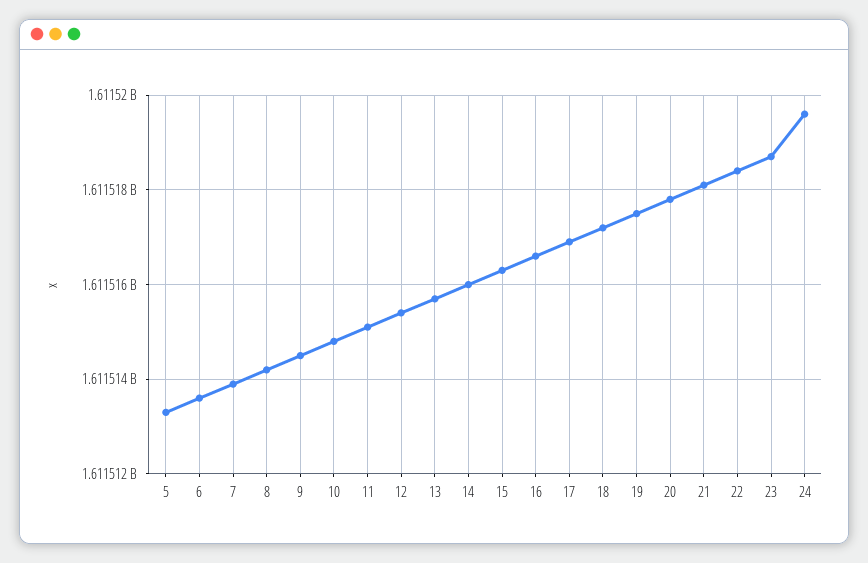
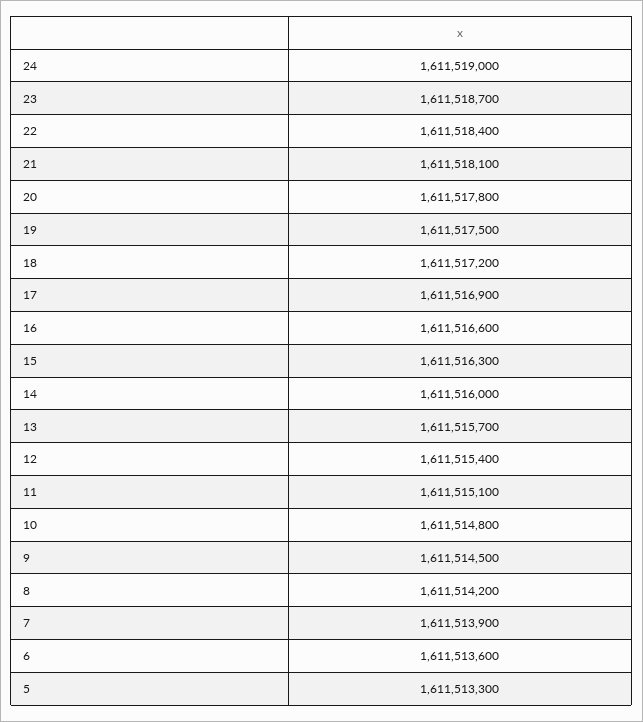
24: 1611519600 -> 1611519000

